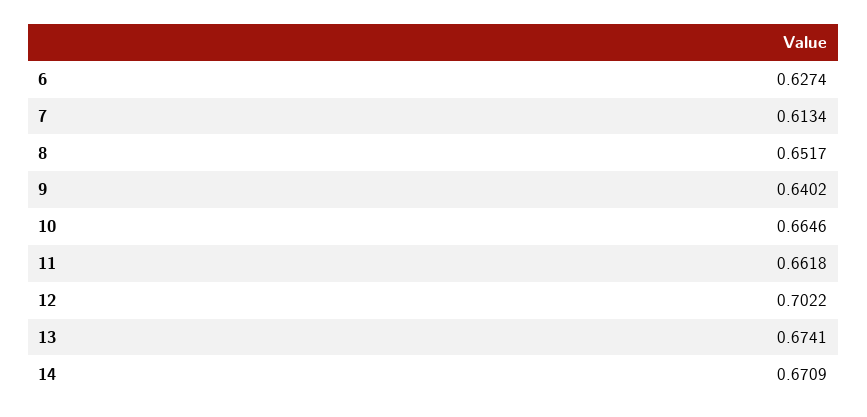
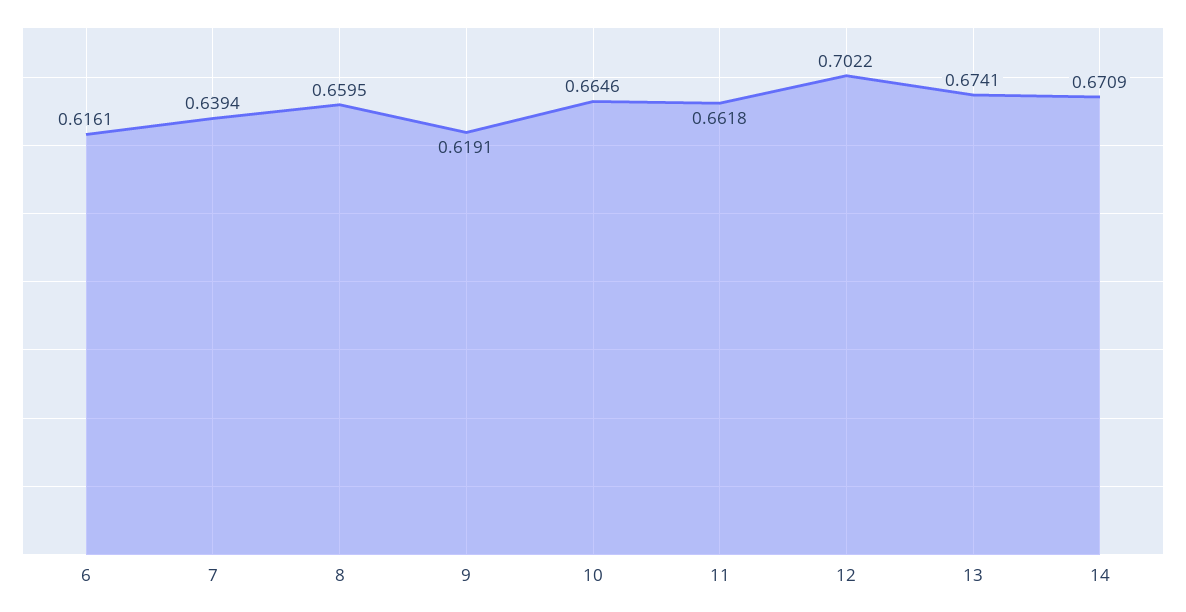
6: 0.6274 -> 0.6161
7: 0.6134 -> 0.6394
8: 0.6517 -> 0.6595
9: 0.6402 -> 0.6191

